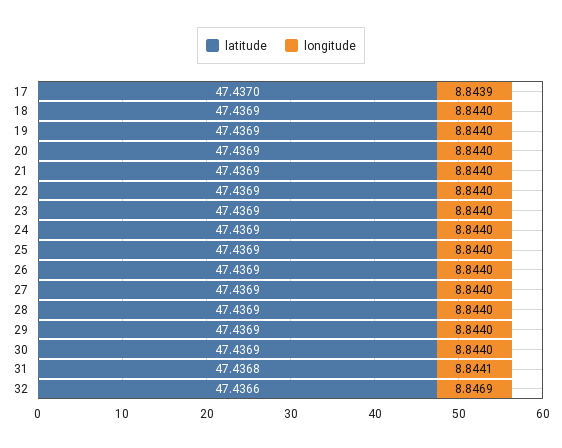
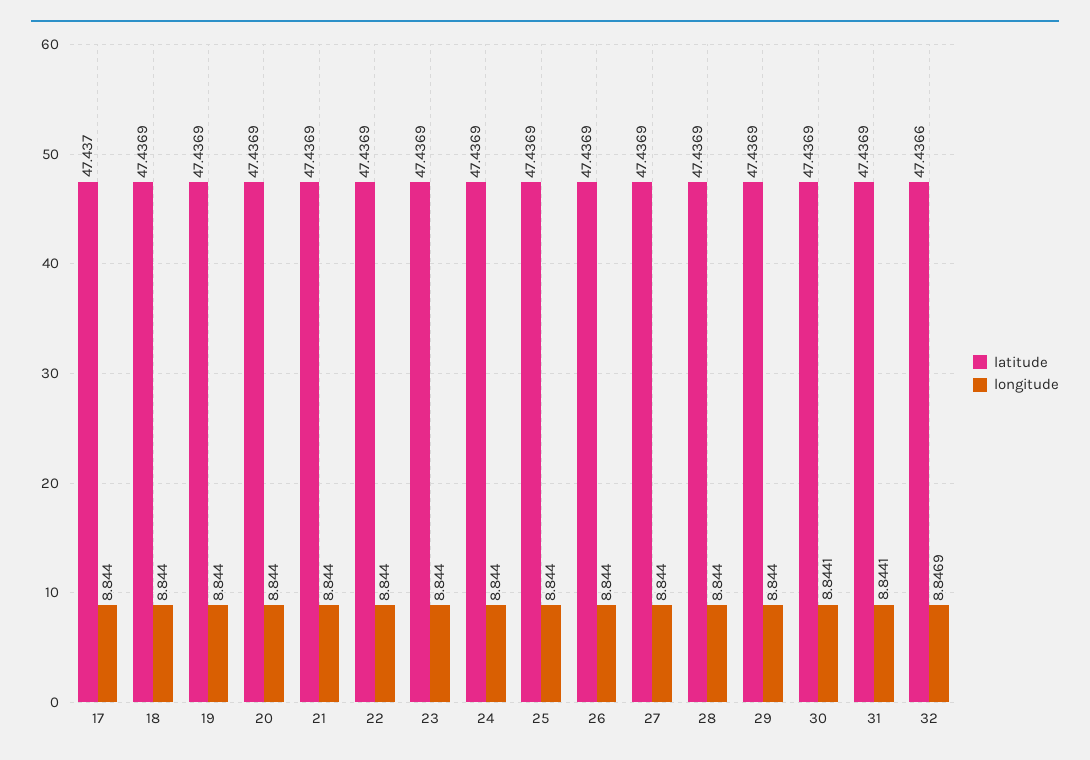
longitude, 17: 8.8439 -> 8.844
longitude, 30: 8.844 -> 8.8441
latitude, 31: 47.4368 -> 47.4369

